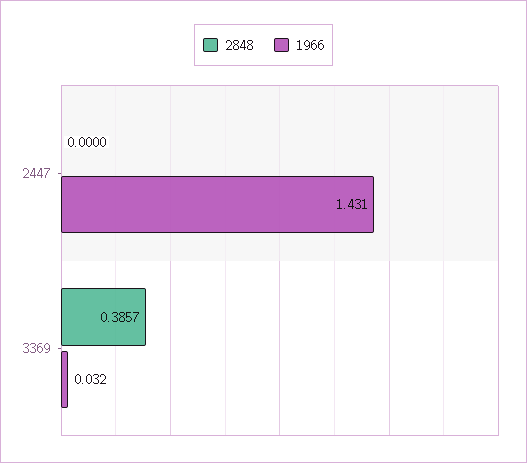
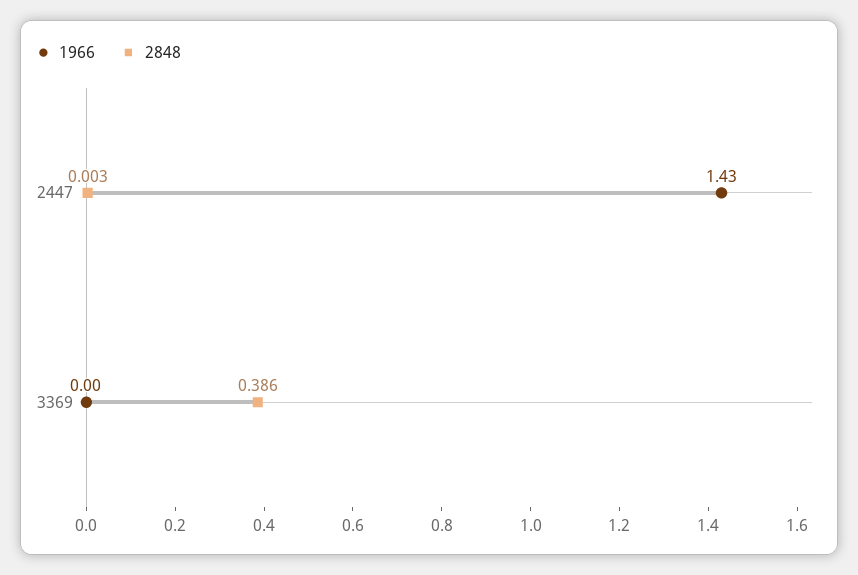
2848, 2447: 0 -> 0.003
1966, 3369: 0.032 -> 0

